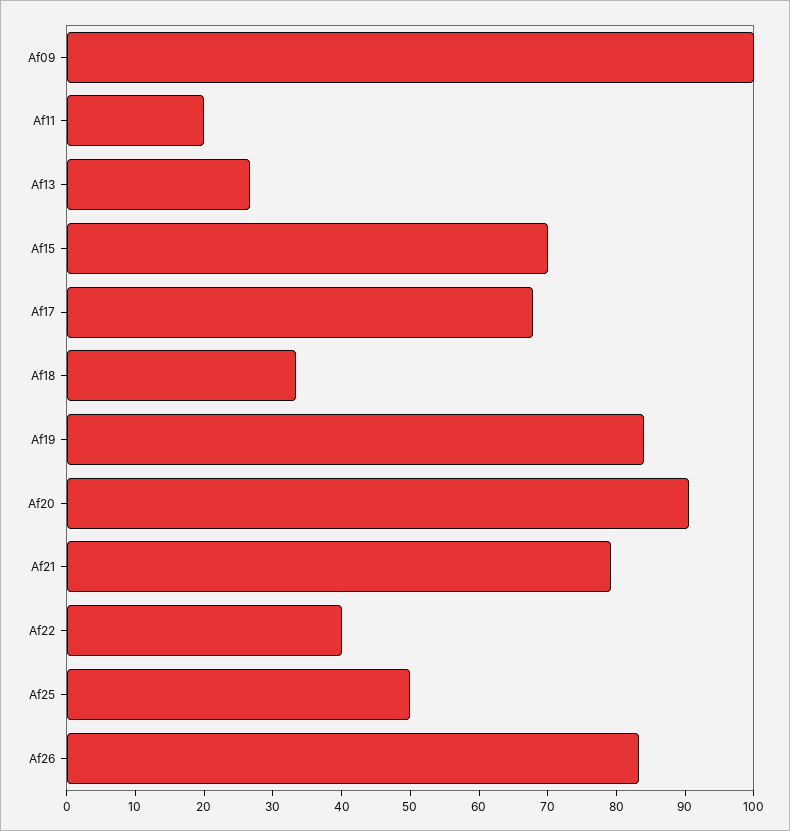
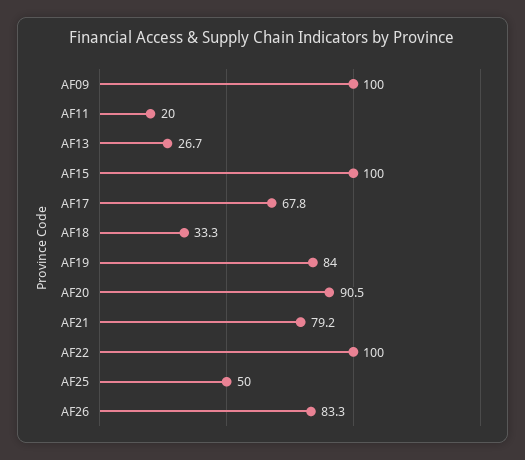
Af15: 70 -> 100
Af22: 40 -> 100

